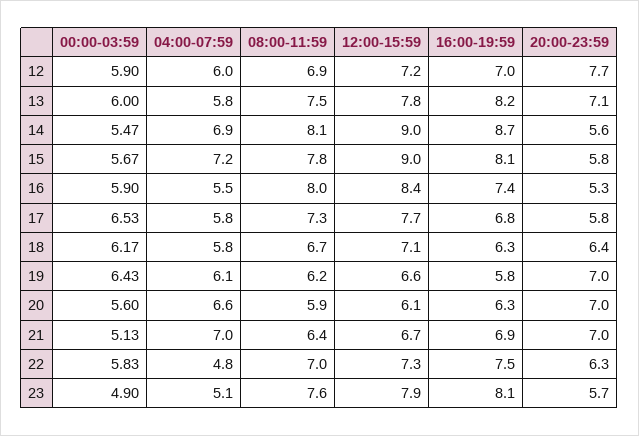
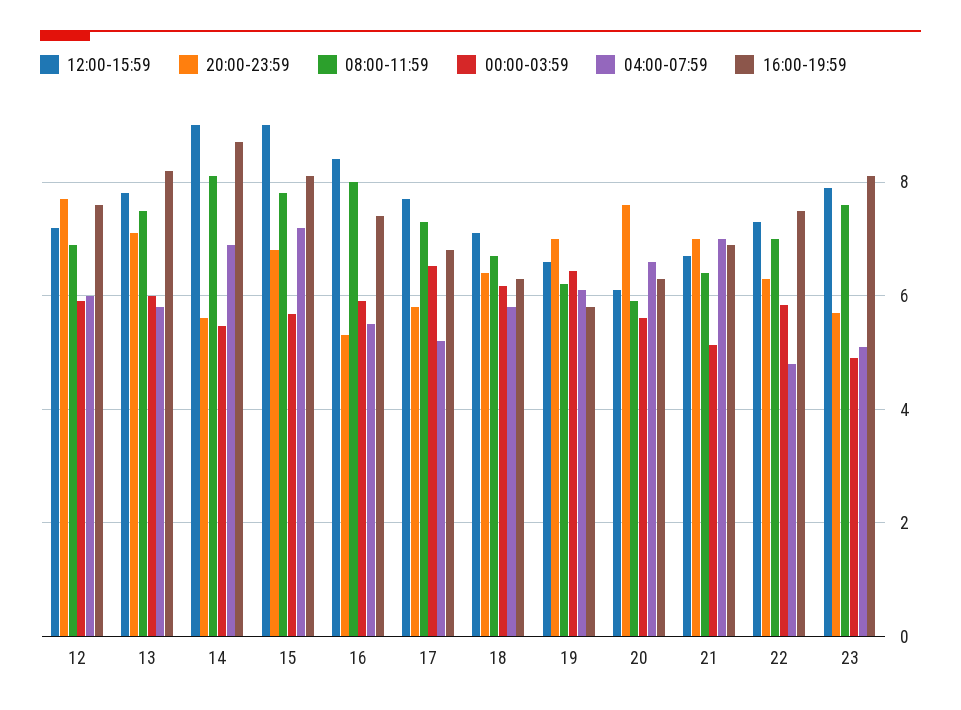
16:00-19:59, 12: 7 -> 7.6
20:00-23:59, 15: 5.8 -> 6.8
04:00-07:59, 17: 5.8 -> 5.2
20:00-23:59, 20: 7 -> 7.6

